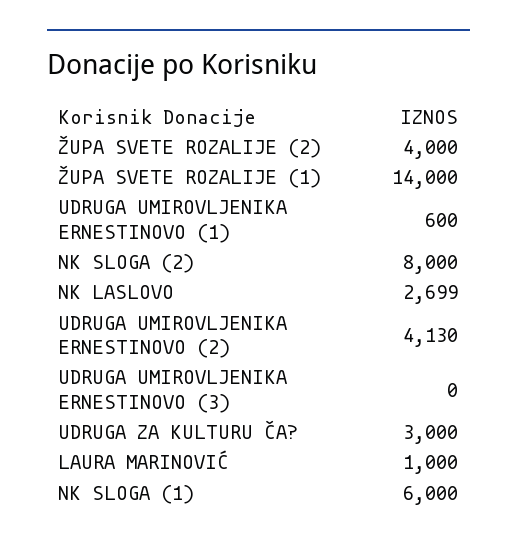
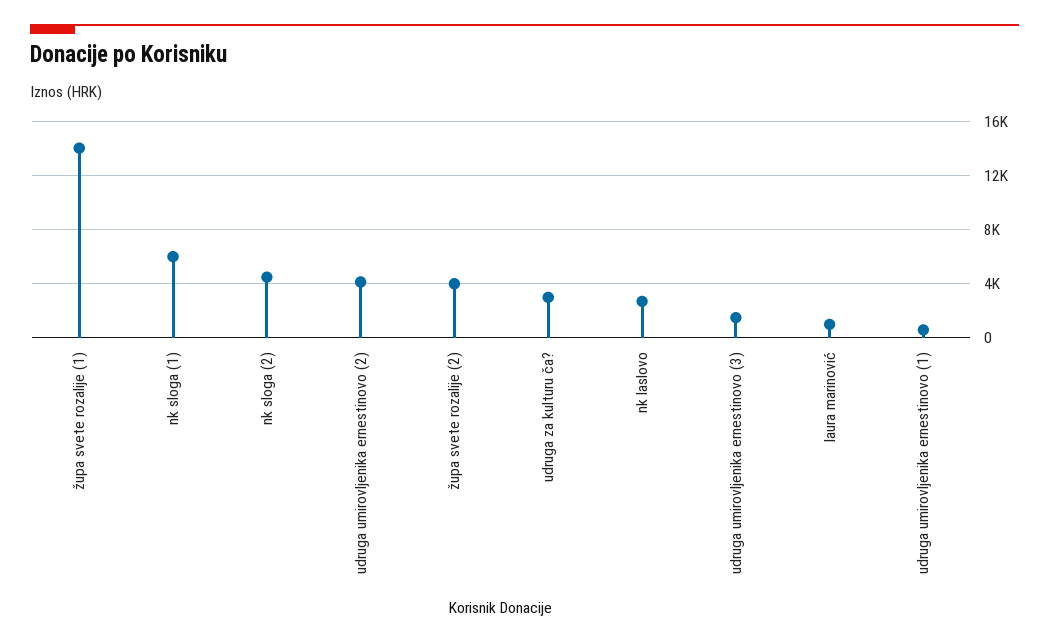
NK SLOGA (2): 8000 -> 4500
UDRUGA UMIROVLJENIKA ERNESTINOVO (3): 0 -> 1500

